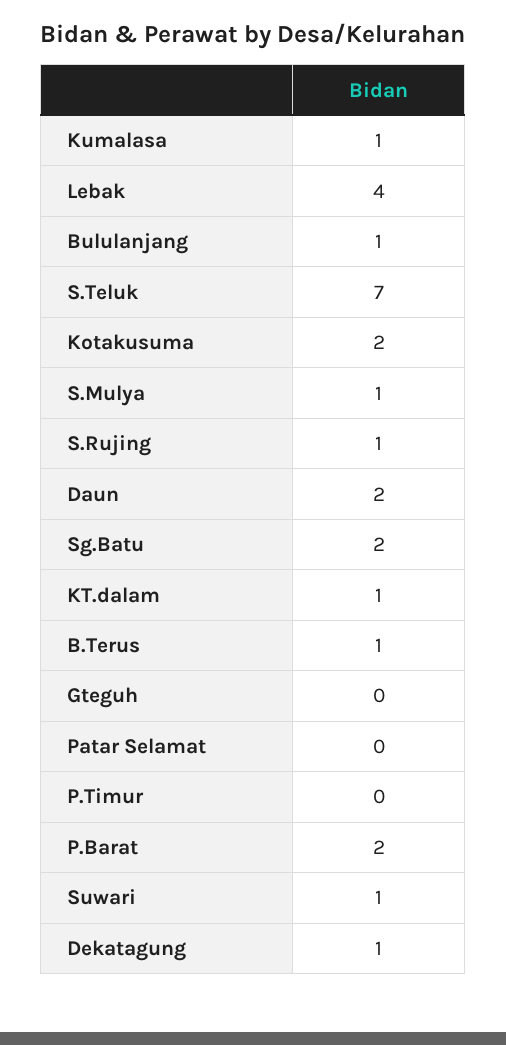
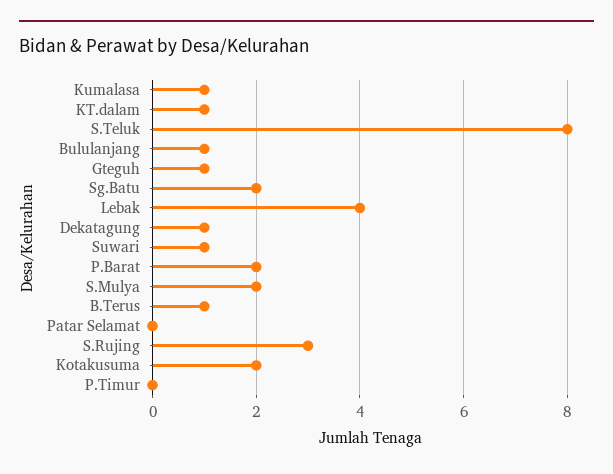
S.Teluk: 7 -> 8
S.Mulya: 1 -> 2
S.Rujing: 1 -> 3
Daun: 2 -> none
Gteguh: 0 -> 1

